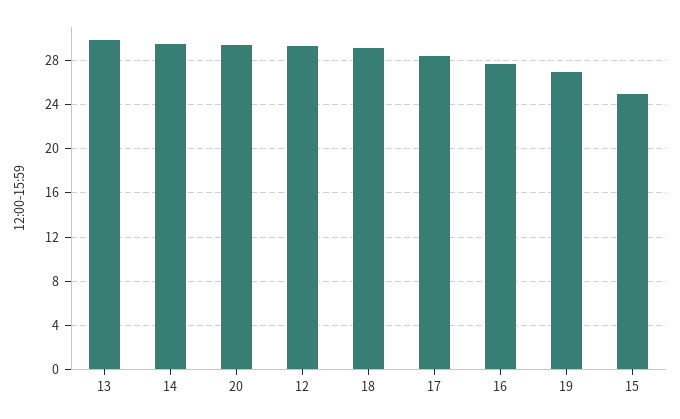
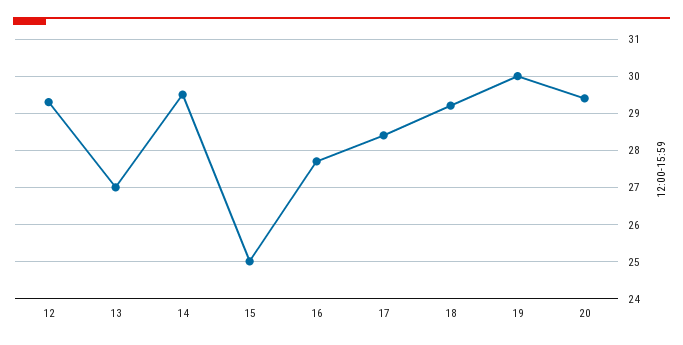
13: 30 -> 27
19: 27 -> 30

